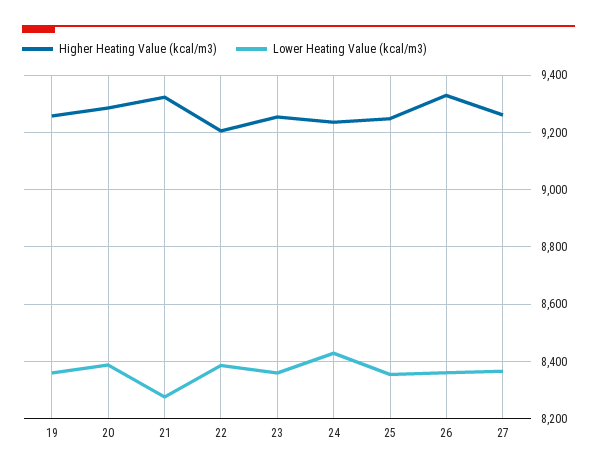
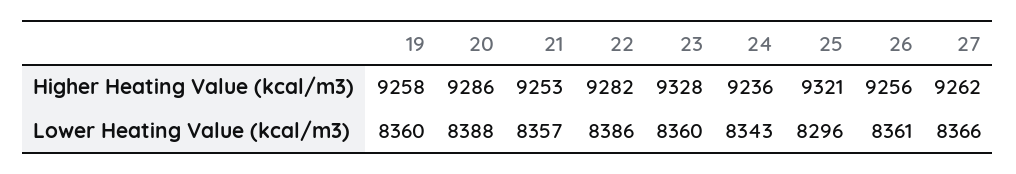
Higher Heating Value (kcal/m3), 21: 9325 -> 9253
Lower Heating Value (kcal/m3), 21: 8275 -> 8357
Higher Heating Value (kcal/m3), 22: 9200 -> 9282
Higher Heating Value (kcal/m3), 23: 9250 -> 9328
Lower Heating Value (kcal/m3), 24: 8425 -> 8343
Higher Heating Value (kcal/m3), 25: 9250 -> 9321
Lower Heating Value (kcal/m3), 25: 8350 -> 8296
Higher Heating Value (kcal/m3), 26: 9325 -> 9256

